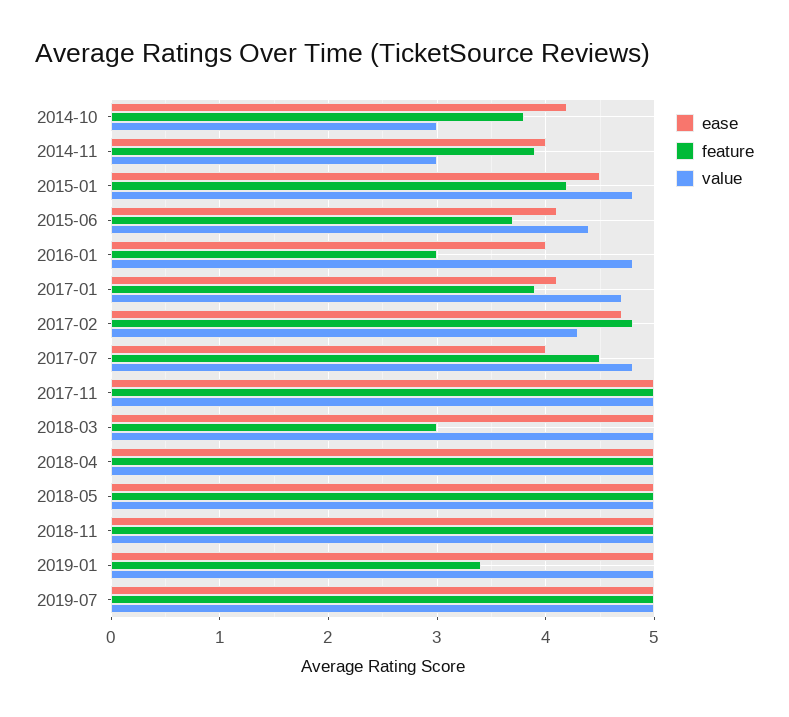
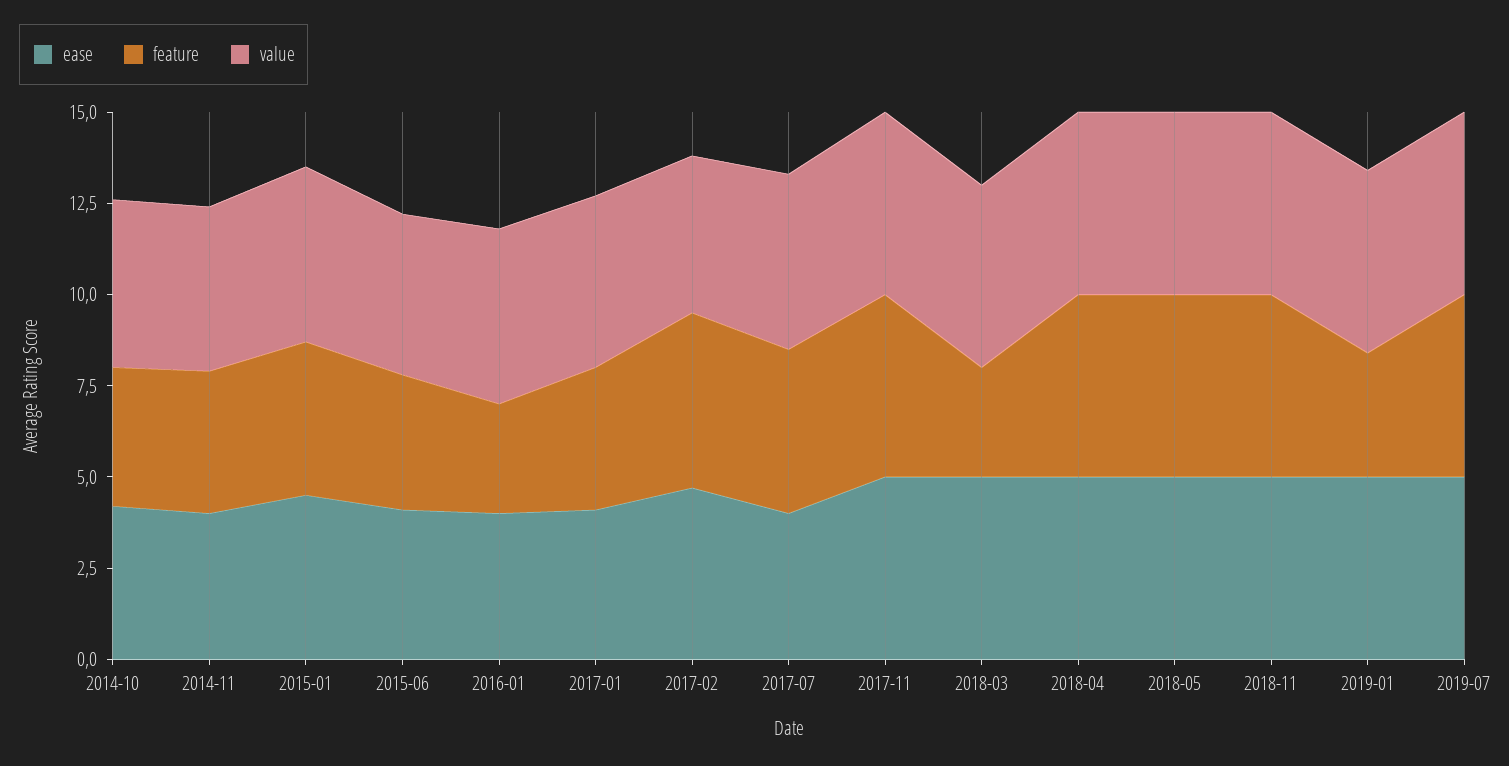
value, 2014-10: 3 -> 4.5
value, 2014-11: 3 -> 4.5

